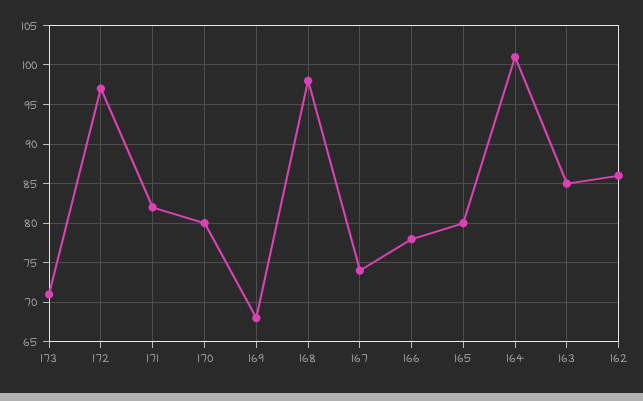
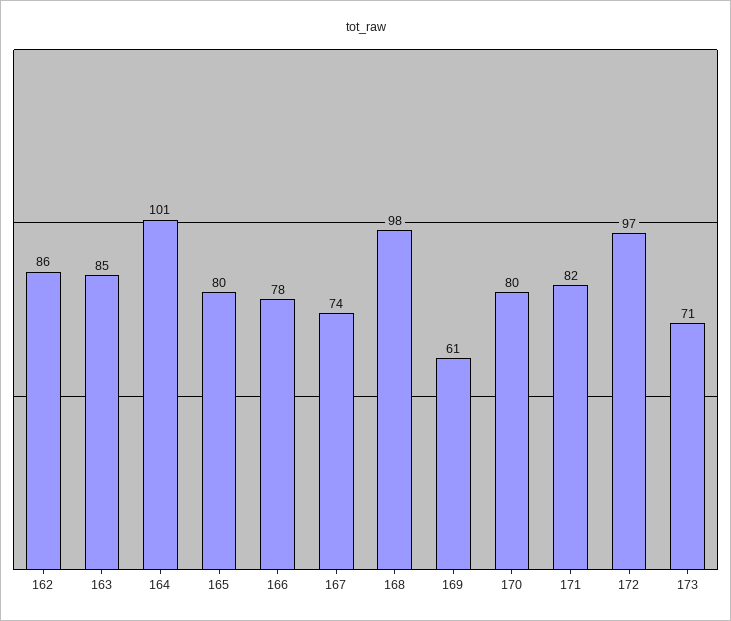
169: 68 -> 61

